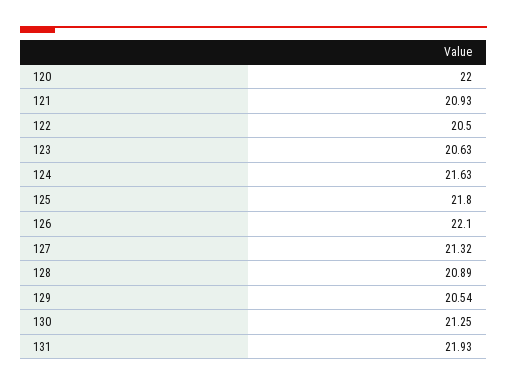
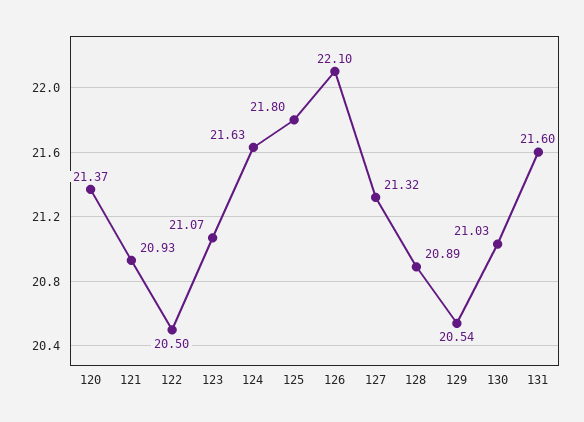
120: 22 -> 21.37
123: 20.63 -> 21.07
130: 21.25 -> 21.03
131: 21.93 -> 21.6

